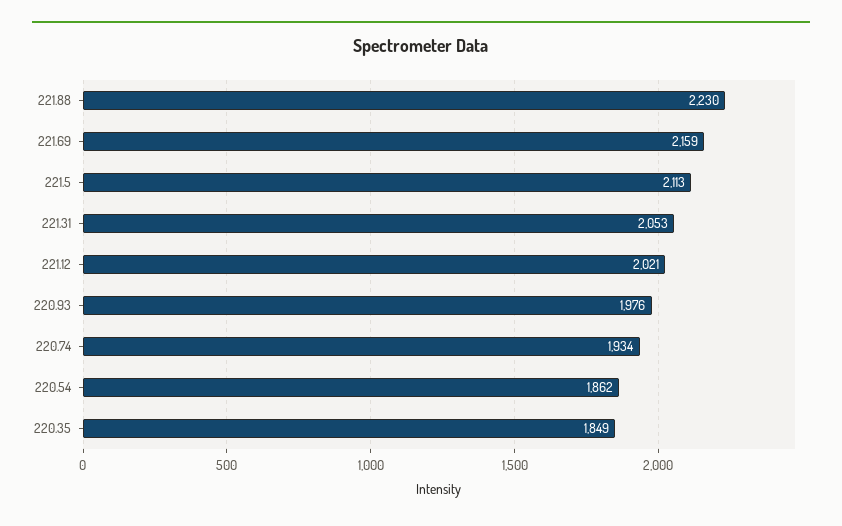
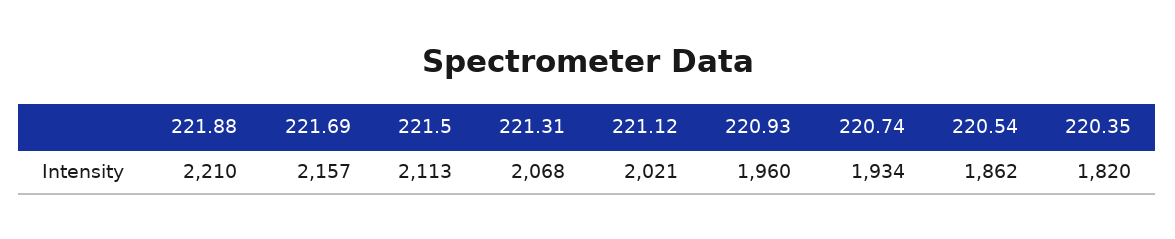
221.88: 2230 -> 2210
221.69: 2159 -> 2157
221.31: 2053 -> 2068
220.93: 1976 -> 1960
220.35: 1849 -> 1820

